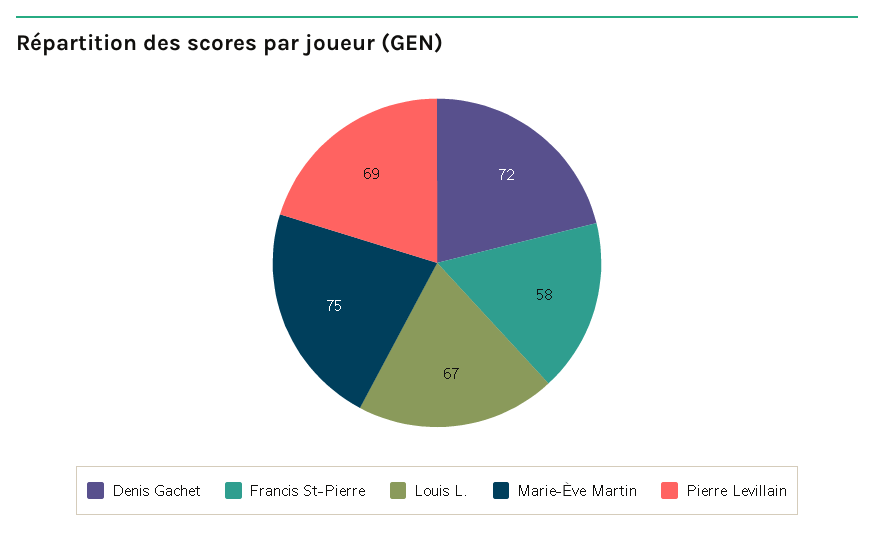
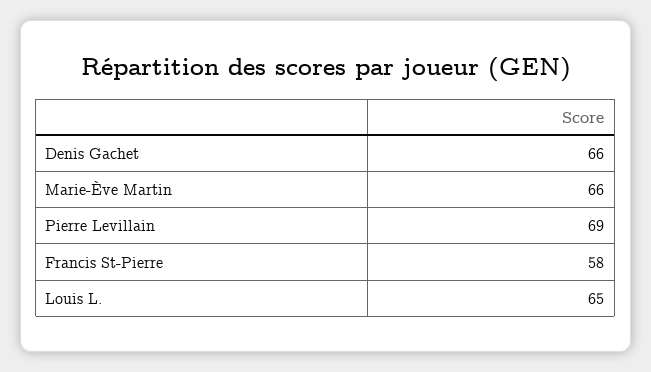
Denis Gachet: 72 -> 66
Louis L.: 67 -> 65
Marie-Ève Martin: 75 -> 66

